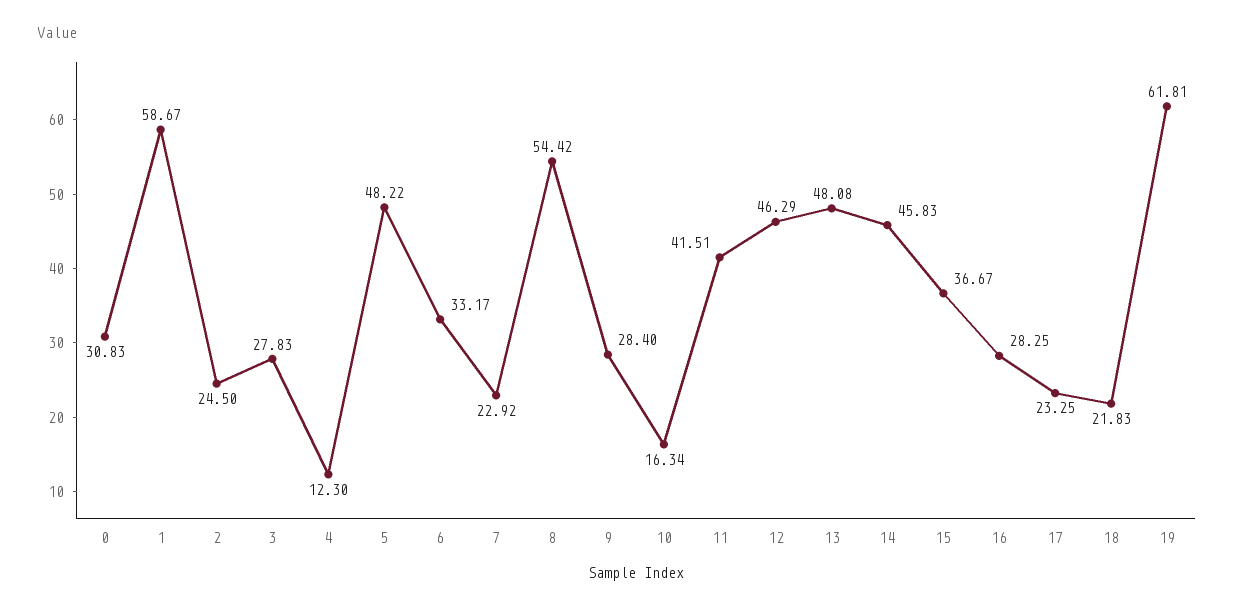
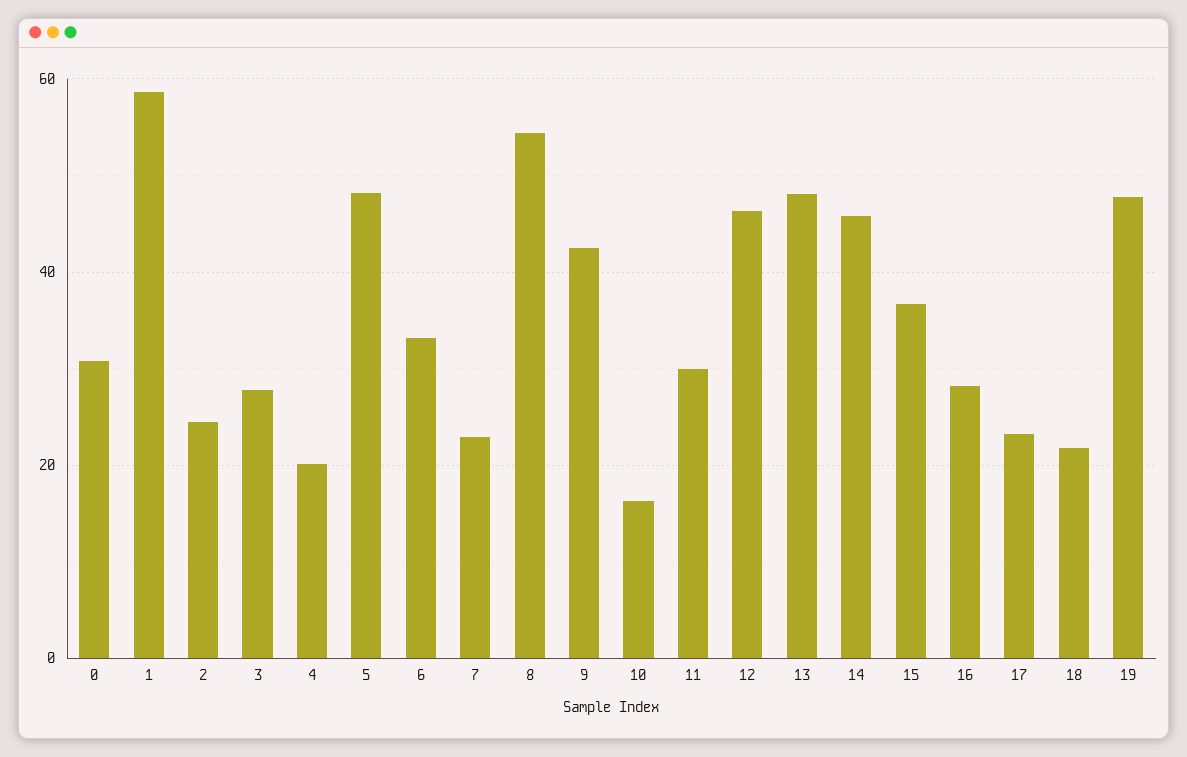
4: 12.3 -> 20
9: 28.4 -> 42
11: 41.51 -> 30
19: 61.81 -> 48

